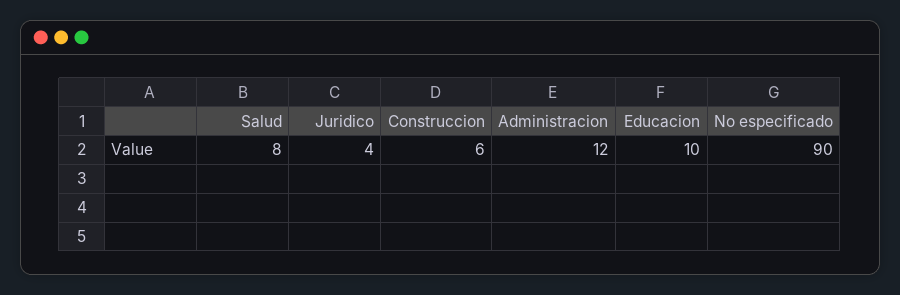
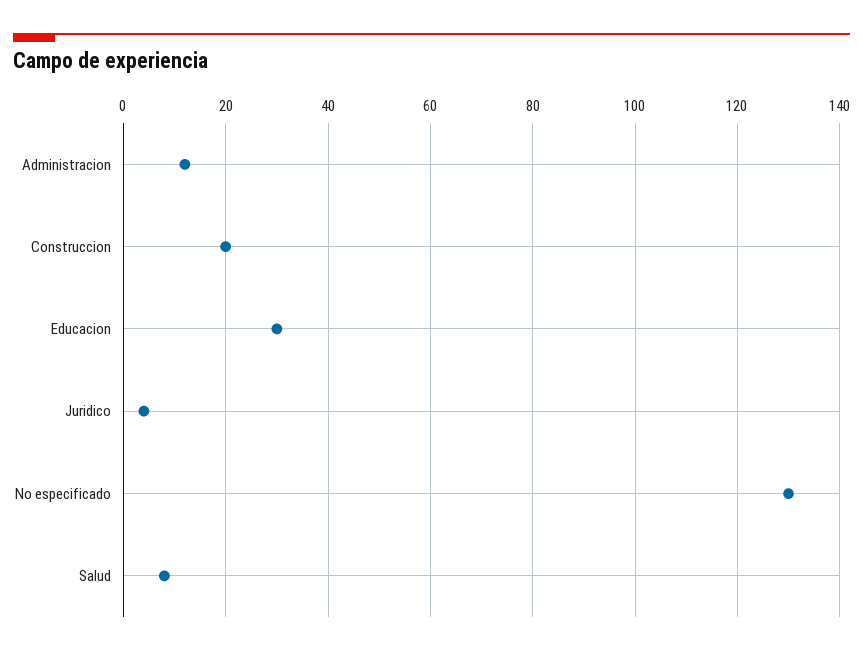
Construccion: 6 -> 20
Educacion: 10 -> 30
No especificado: 90 -> 130

